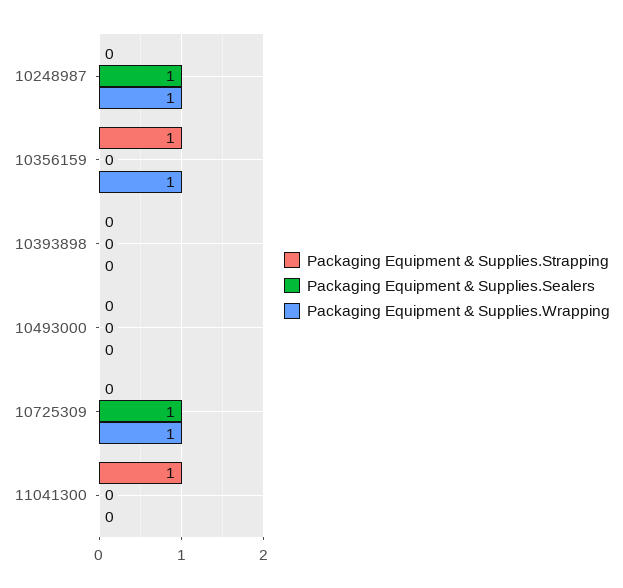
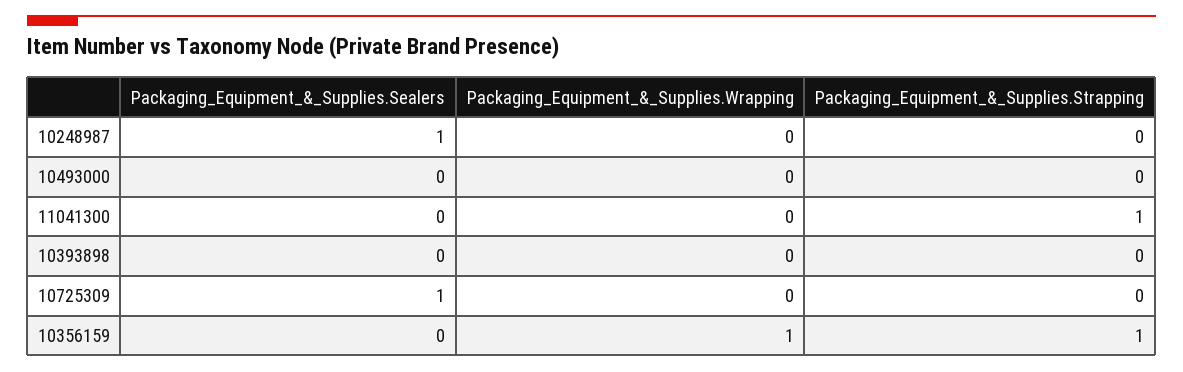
Packaging Equipment & Supplies.Wrapping, 10248987: 1 -> 0
Packaging Equipment & Supplies.Wrapping, 10725309: 1 -> 0

